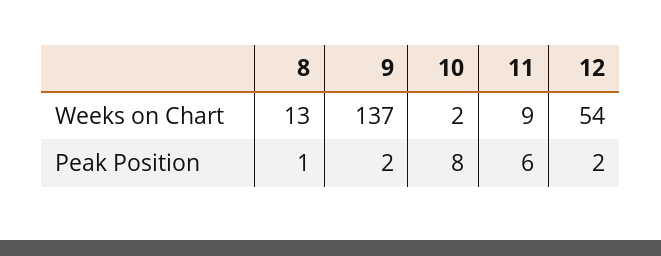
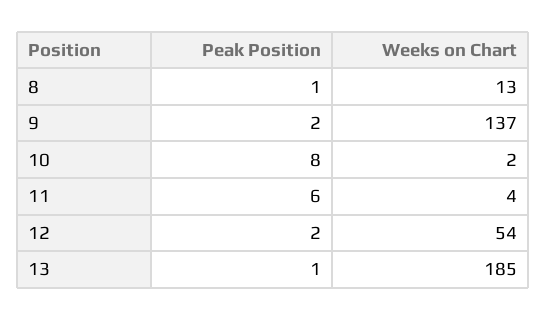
11, Weeks on Chart: 9 -> 4
13, Peak Position: none -> 1
13, Weeks on Chart: none -> 185

